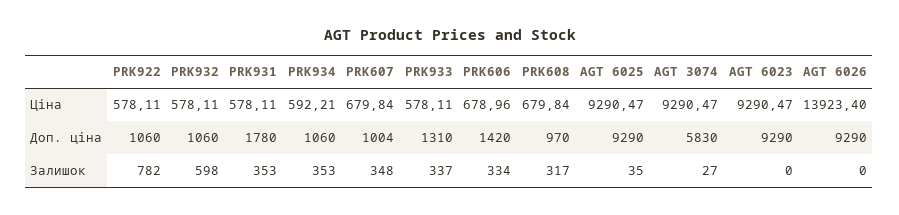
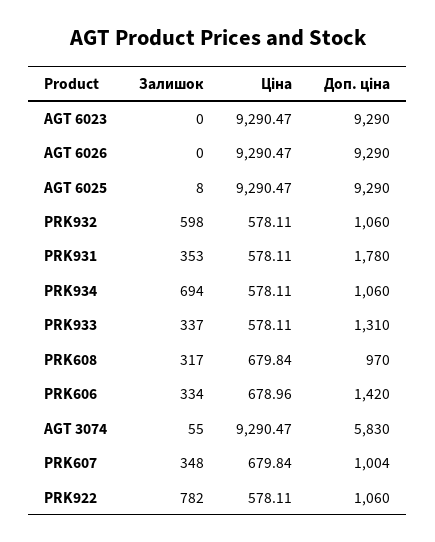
PRK934, Ціна: 592.21 -> 578.11
AGT 6026, Ціна: 13923.4 -> 9290.47
PRK934, Залишок: 353 -> 694
AGT 6025, Залишок: 35 -> 8
AGT 3074, Залишок: 27 -> 55

